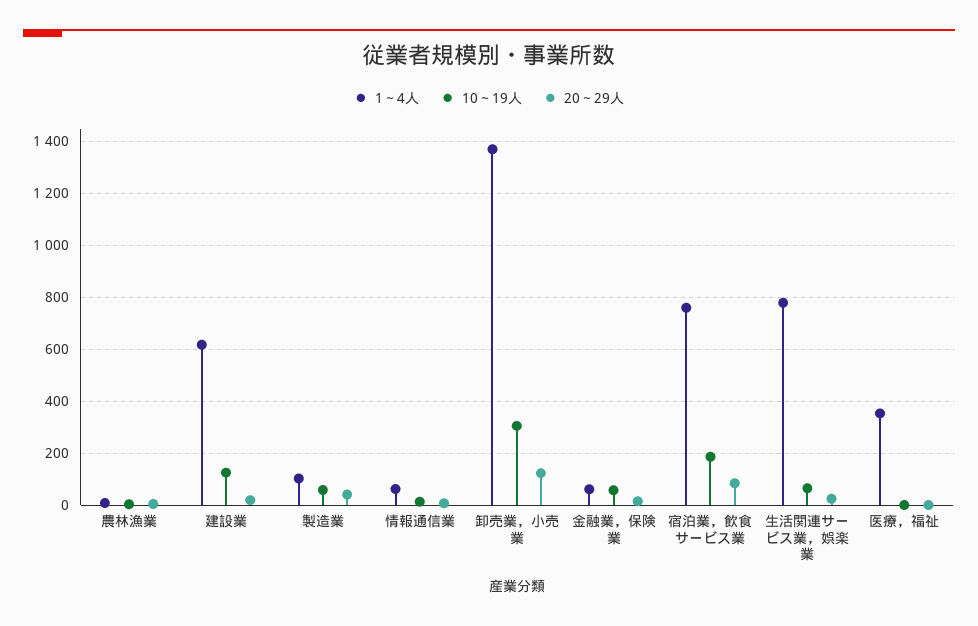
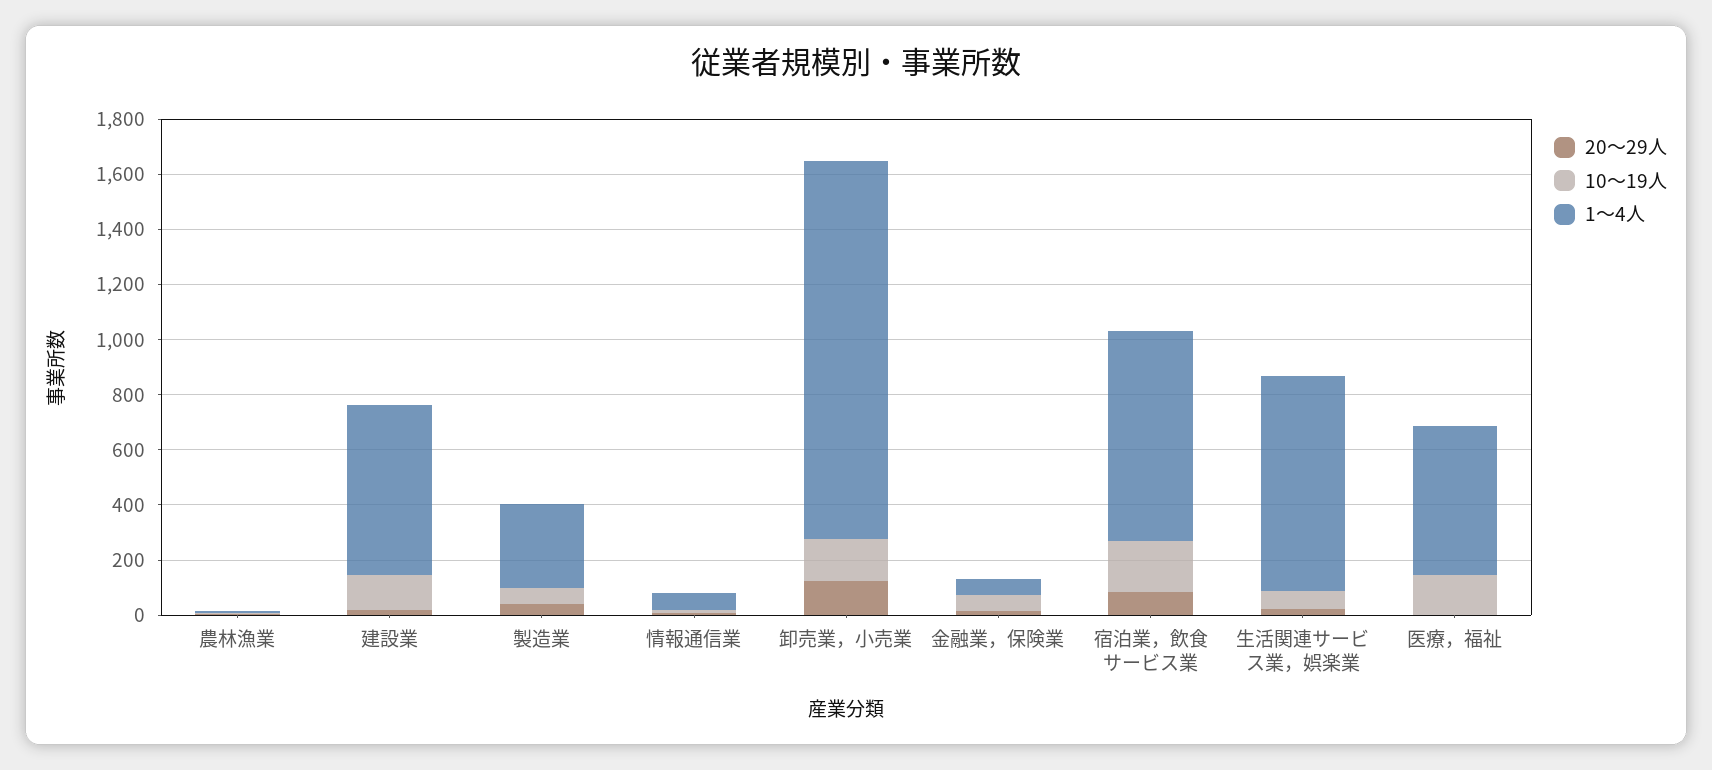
1～4人, 製造業: 100 -> 300
10～19人, 卸売業，小売業: 300 -> 150
1～4人, 医療，福祉: 350 -> 550
10～19人, 医療，福祉: 0 -> 150

